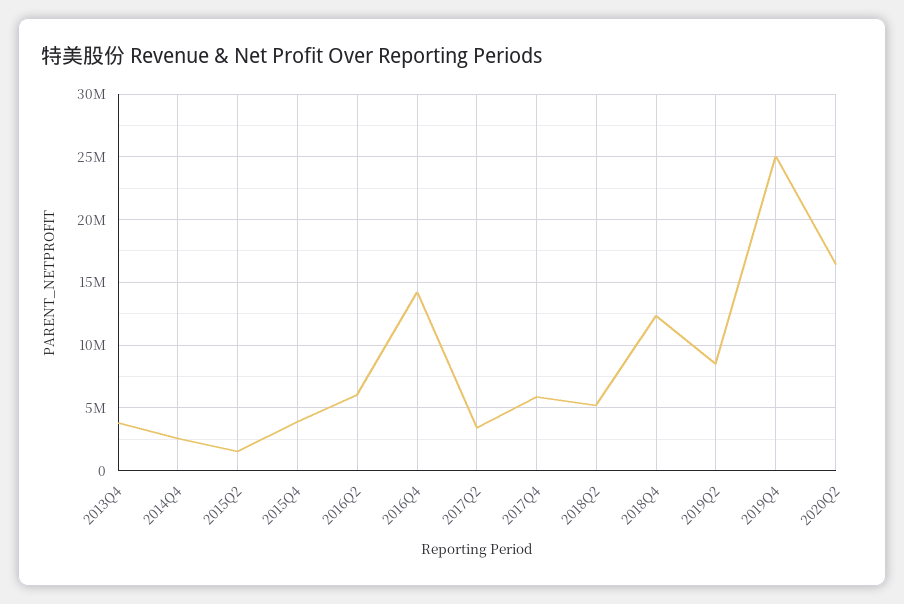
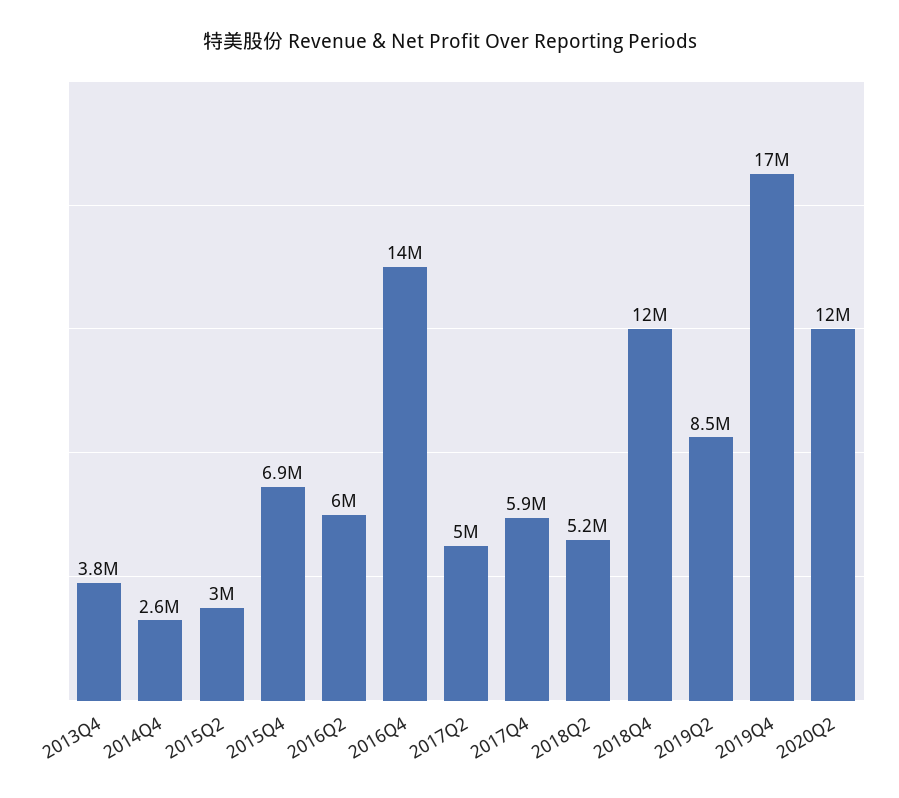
2015Q2: 1500000 -> 3000000
2015Q4: 4000000 -> 6900000
2017Q2: 3500000 -> 5000000
2019Q4: 25000000 -> 17000000
2020Q2: 16500000 -> 12000000

